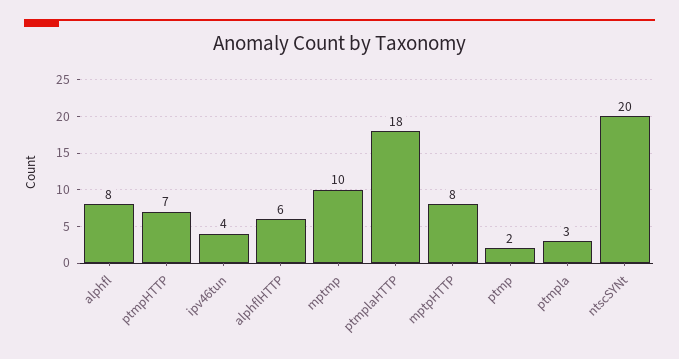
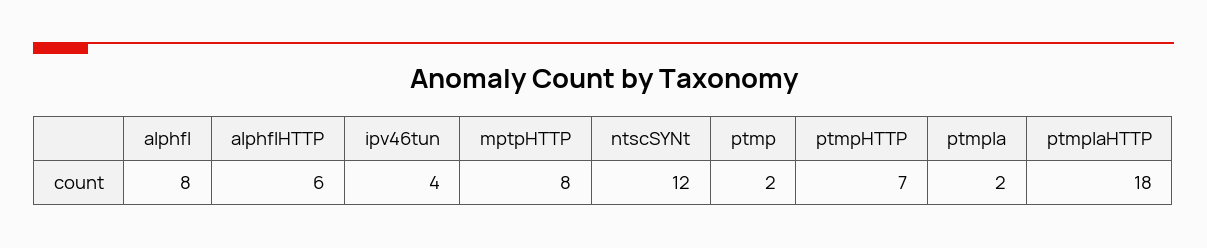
mptmp: 10 -> none
ptmpla: 3 -> 2
ntscSYNt: 20 -> 12

